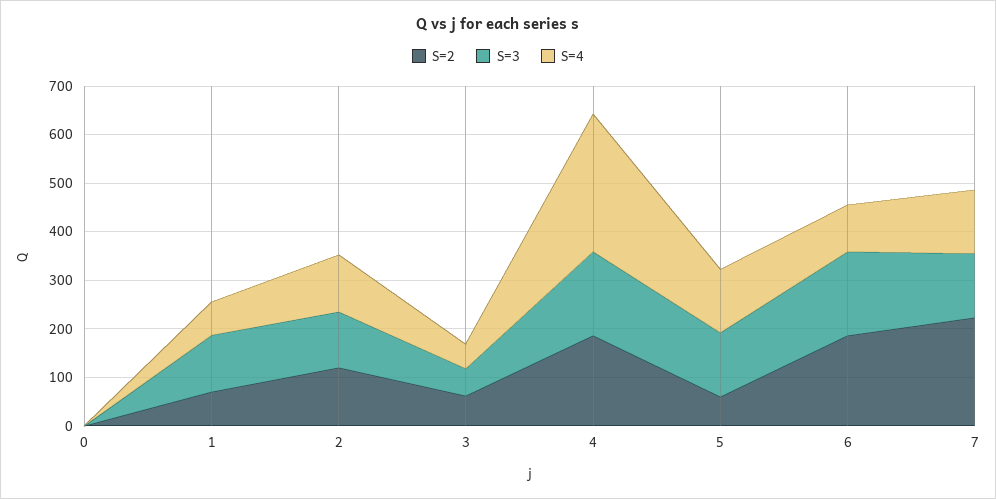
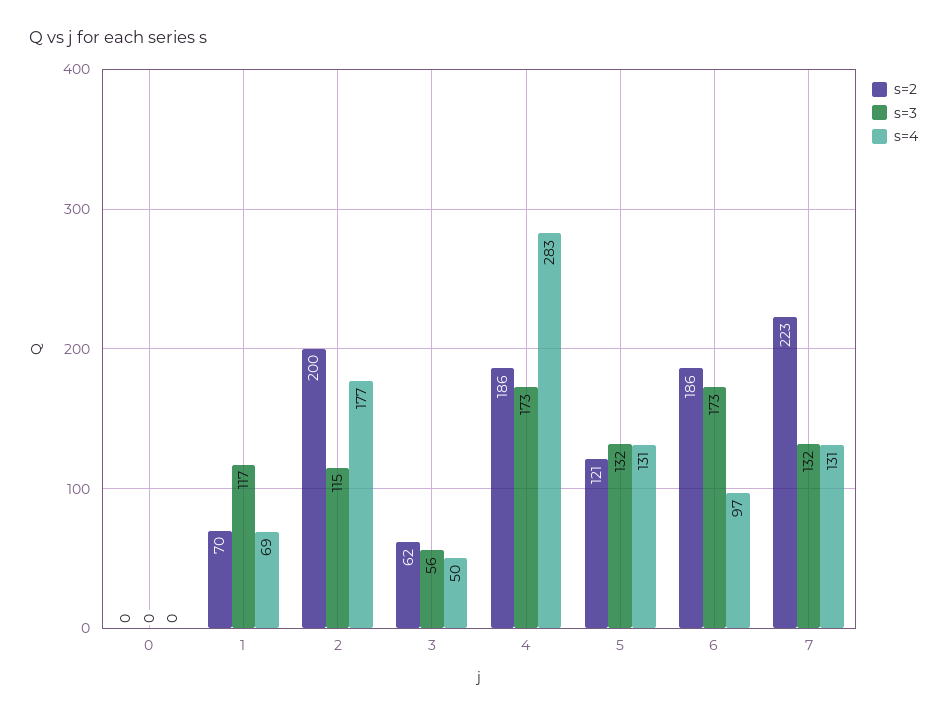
S=2, 2: 120 -> 200
S=4, 2: 120 -> 177
S=2, 5: 60 -> 121

